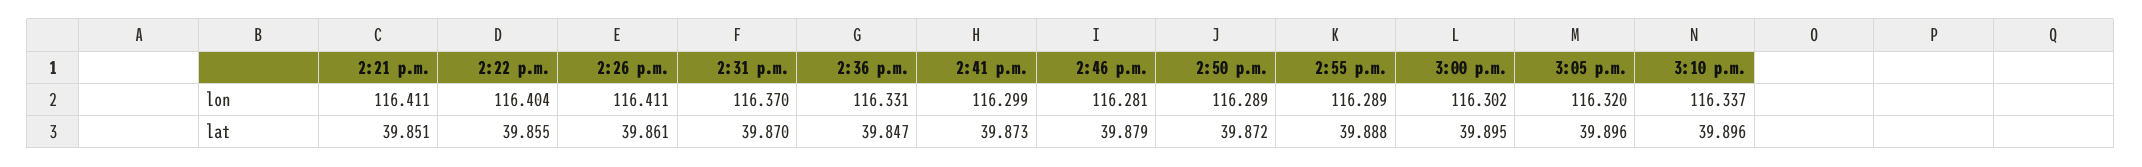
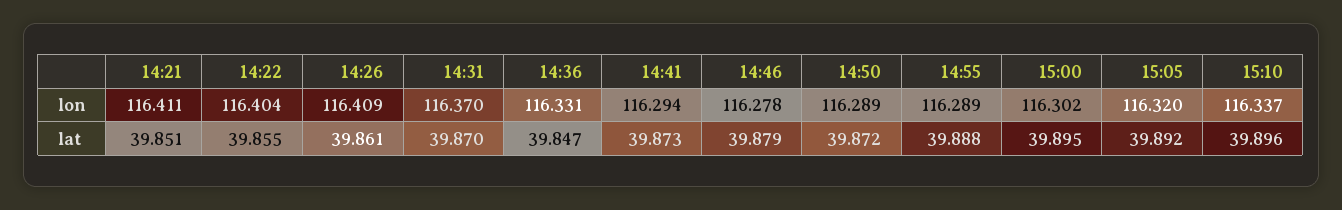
2:26 p.m., lon: 116.411 -> 116.409
2:41 p.m., lon: 116.299 -> 116.294
2:46 p.m., lon: 116.281 -> 116.278
3:05 p.m., lat: 39.896 -> 39.892

